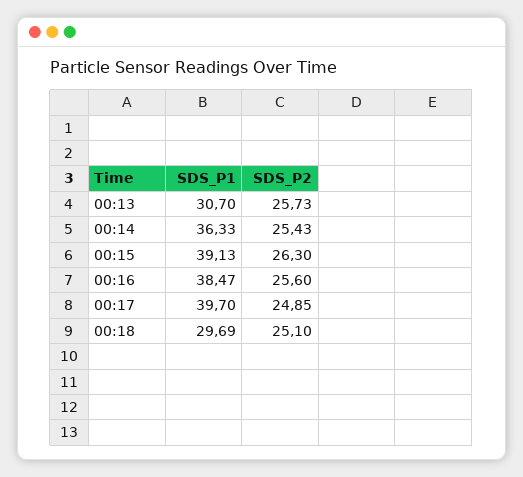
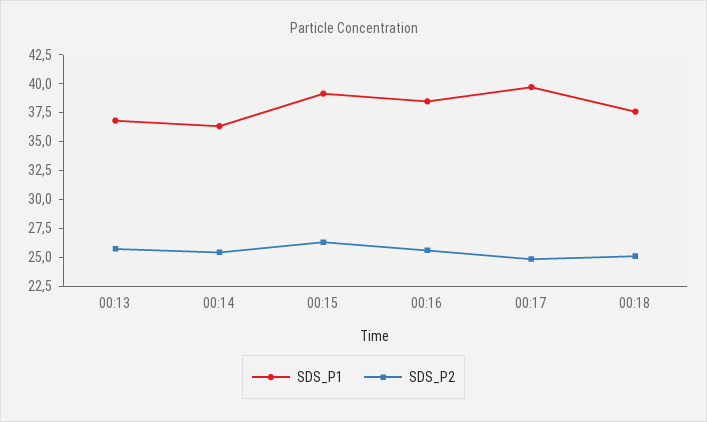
SDS_P1, 00:13: 30.7 -> 37.5
SDS_P1, 00:18: 29.69 -> 37.5

